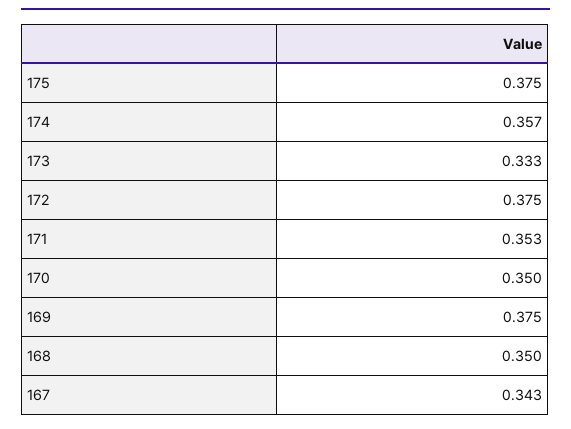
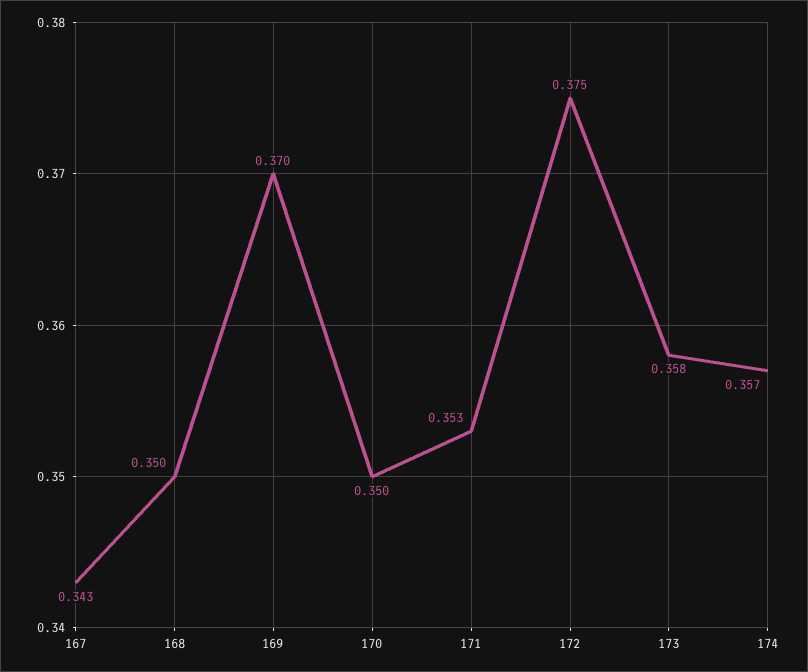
175: 0.375 -> none
173: 0.333 -> 0.358
169: 0.375 -> 0.37

